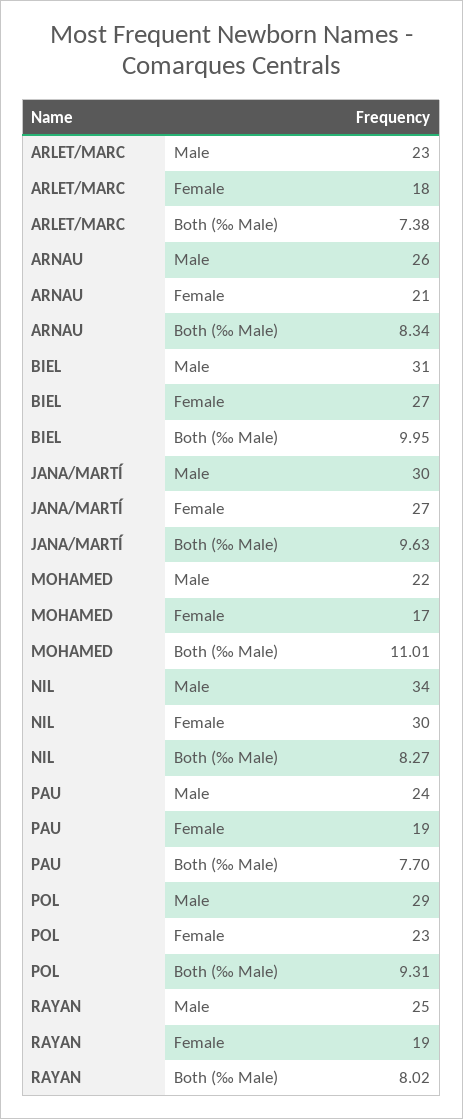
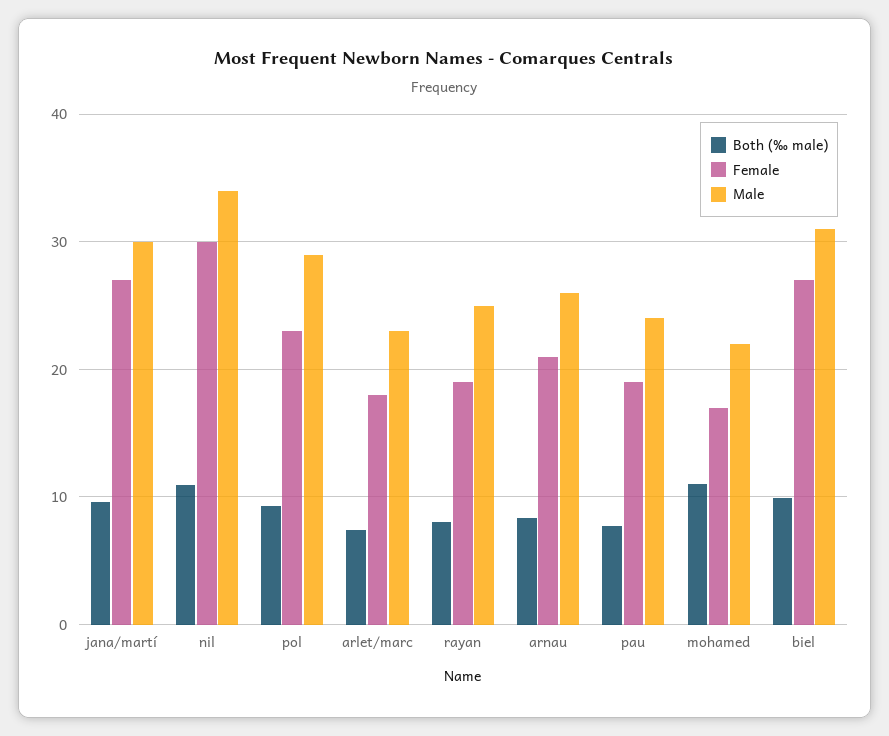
Both (‰ Male), NIL: 8.27 -> 11

